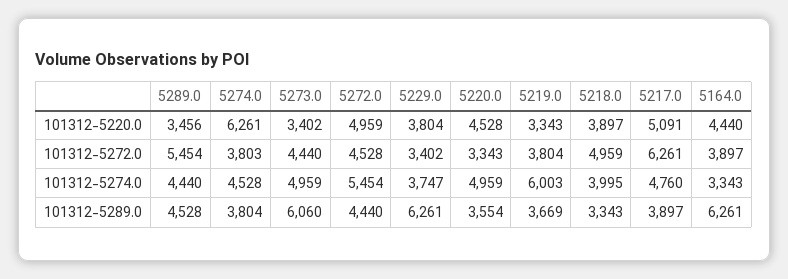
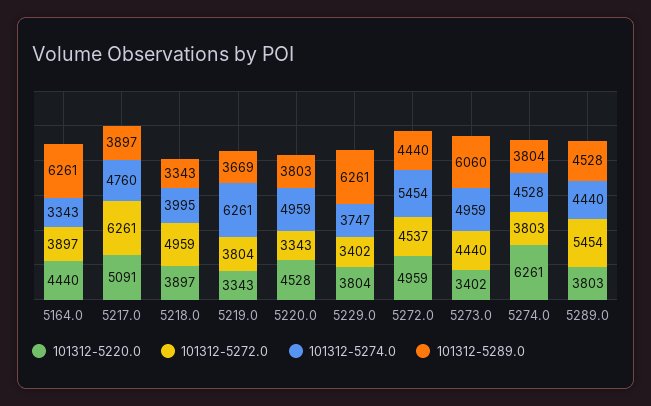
101312-5220.0, 5289.0: 3456 -> 3803
101312-5272.0, 5272.0: 4528 -> 4537
101312-5274.0, 5219.0: 6003 -> 6261
101312-5289.0, 5220.0: 3554 -> 3803

